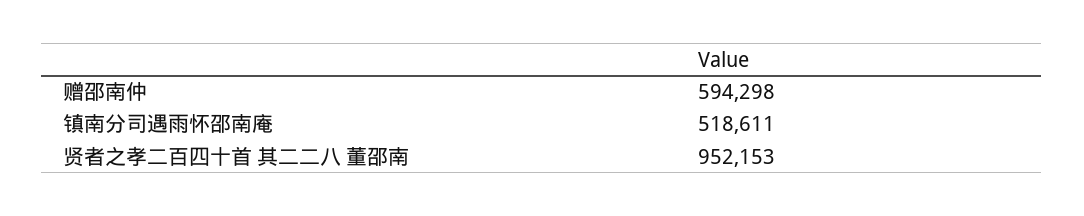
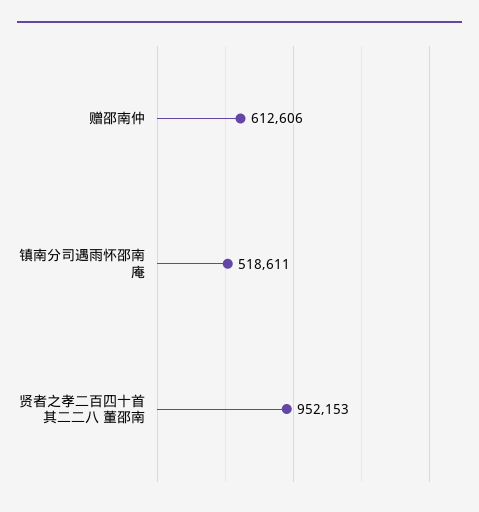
赠邵南仲: 594298 -> 612606

